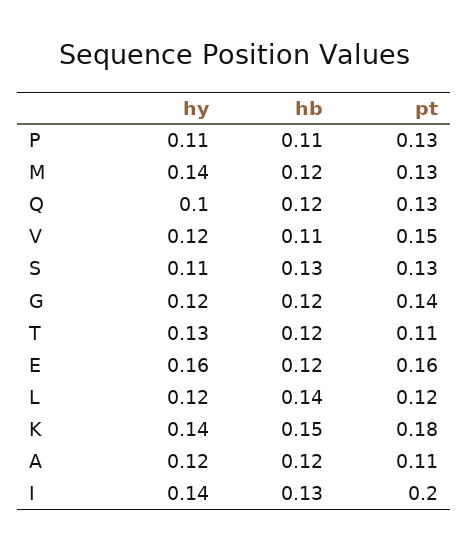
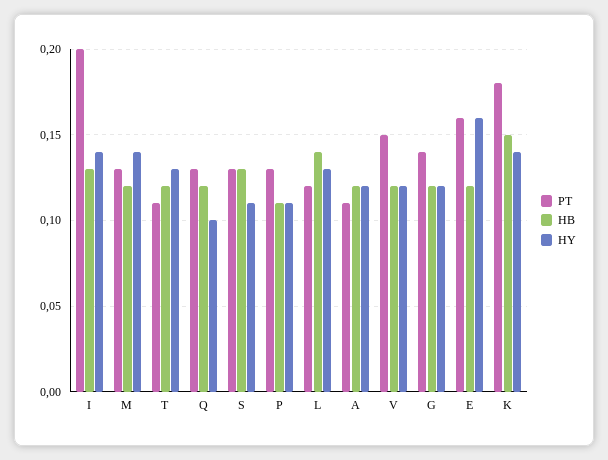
hb, V: 0.11 -> 0.12
hy, L: 0.12 -> 0.13

